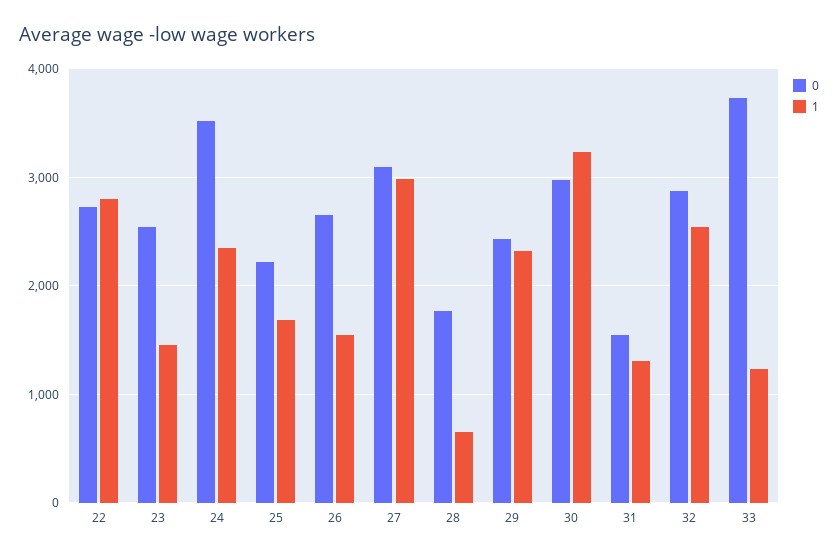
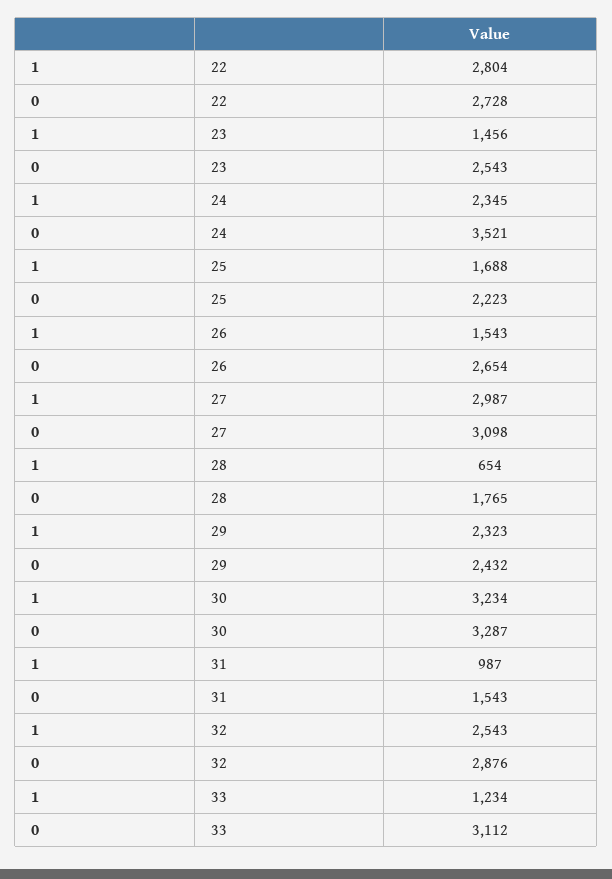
0, 30: 3000 -> 3287
1, 31: 1300 -> 987
0, 33: 3700 -> 3112

